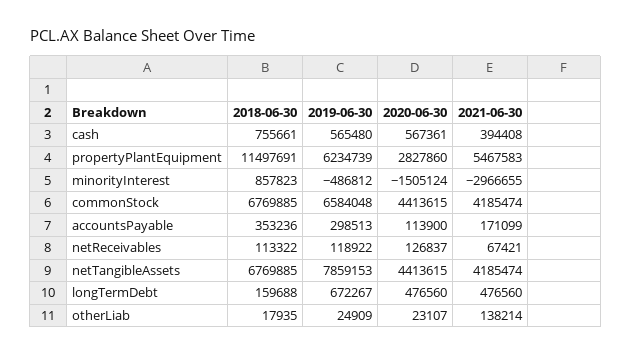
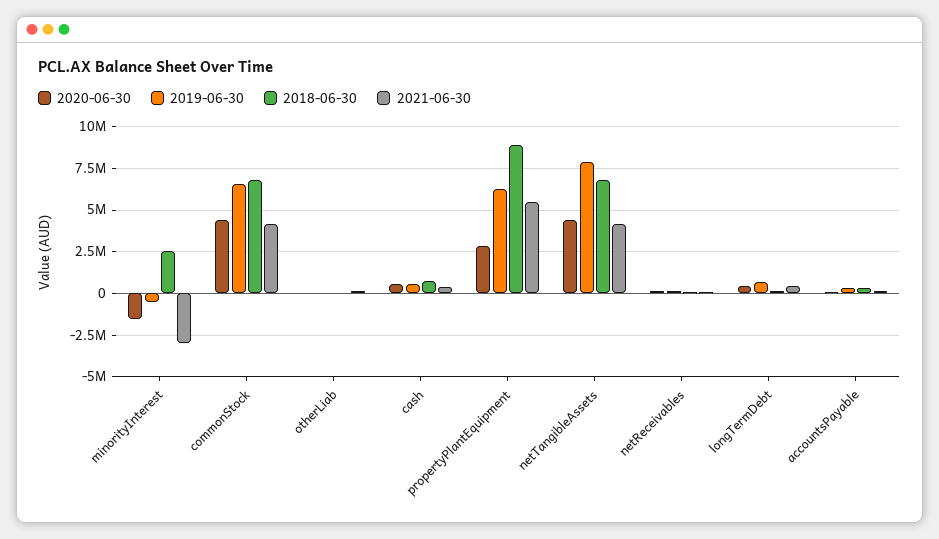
2018-06-30, propertyPlantEquipment: 11497691 -> 9000000
2018-06-30, minorityInterest: 857823 -> 2500000

